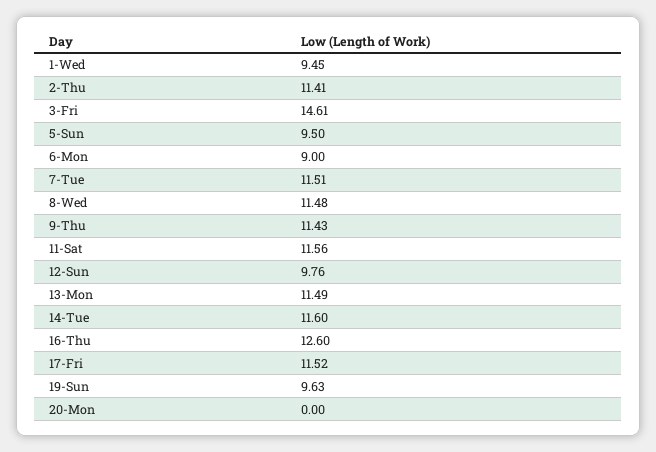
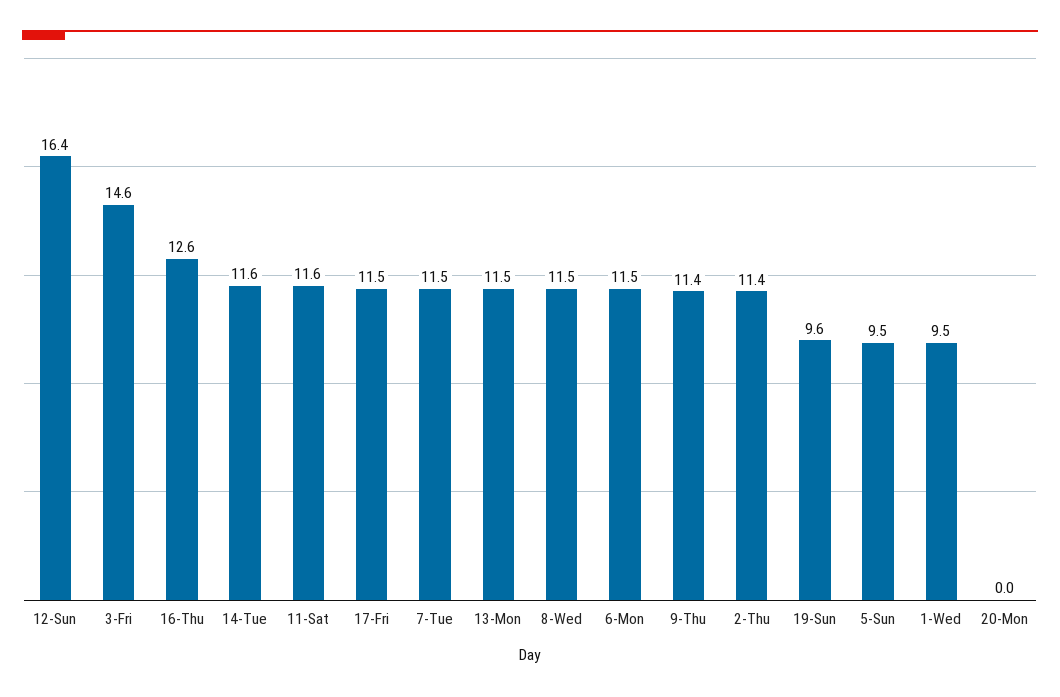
6-Mon: 9 -> 11.5
12-Sun: 9.76 -> 16.4

